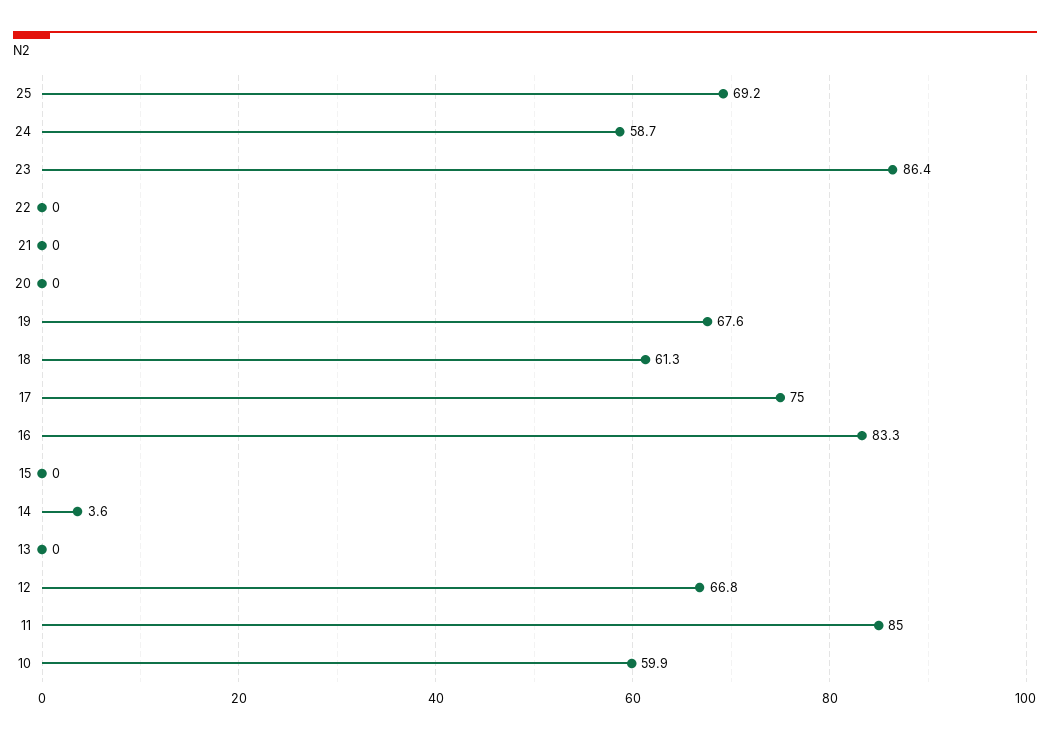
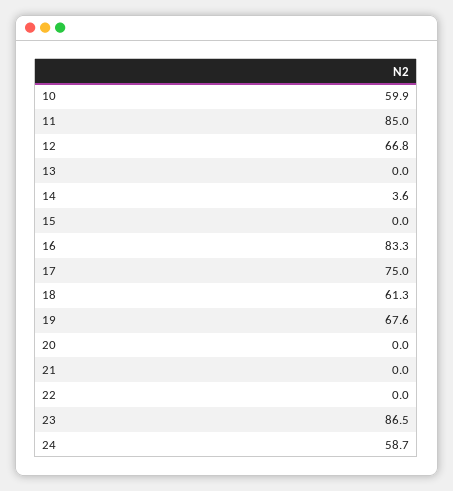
25: 69.2 -> none
23: 86.4 -> 86.5

